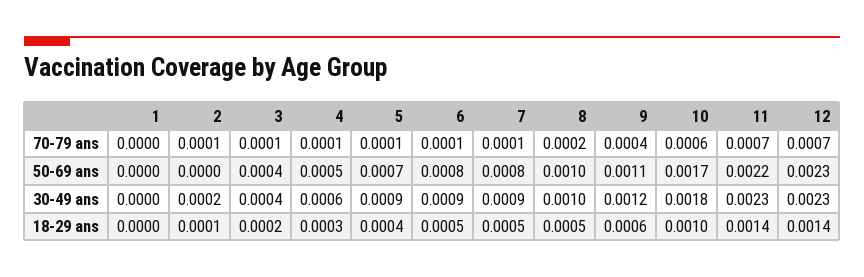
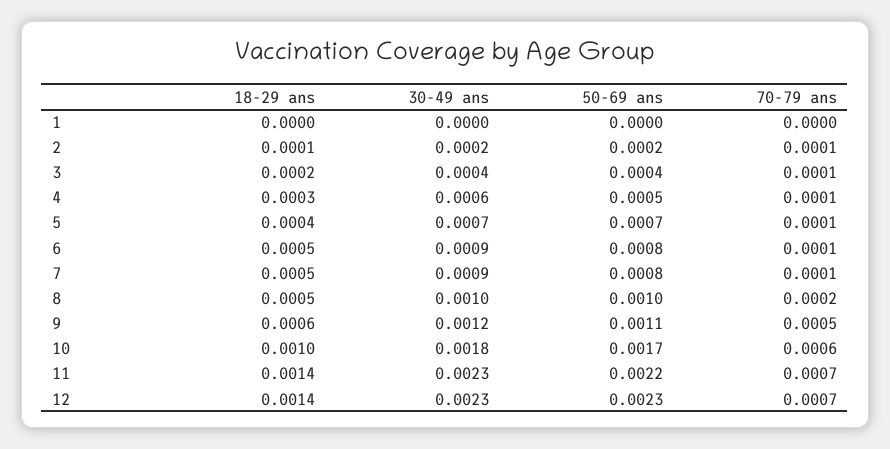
9, 70-79 ans: 0.0004 -> 0.0005
2, 50-69 ans: 0 -> 0.0002
5, 30-49 ans: 0.0009 -> 0.0007

